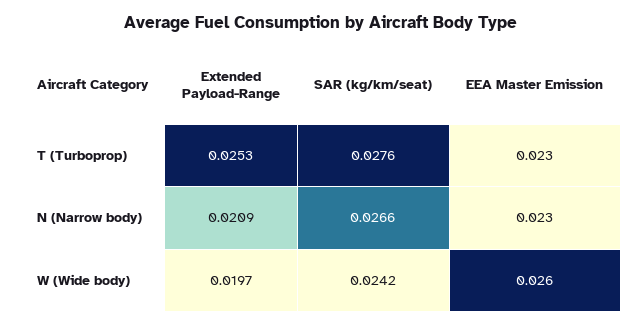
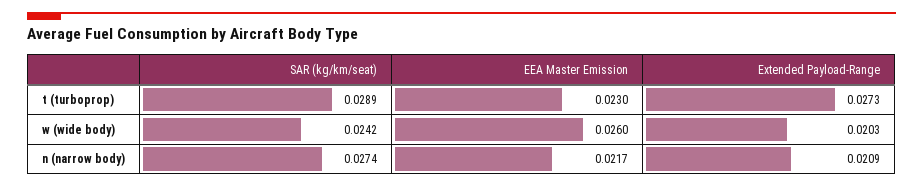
Extended Payload-Range, T (Turboprop): 0.0253 -> 0.0273
SAR (kg/km/seat), T (Turboprop): 0.0276 -> 0.0289
SAR (kg/km/seat), N (Narrow body): 0.0266 -> 0.0274
EEA Master Emission, N (Narrow body): 0.023 -> 0.0217
Extended Payload-Range, W (Wide body): 0.0197 -> 0.0203

